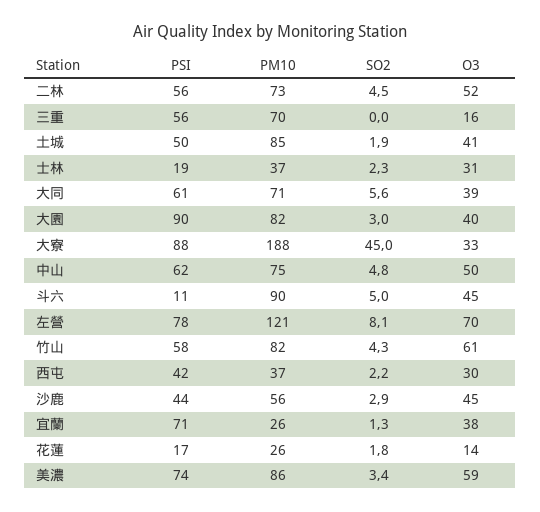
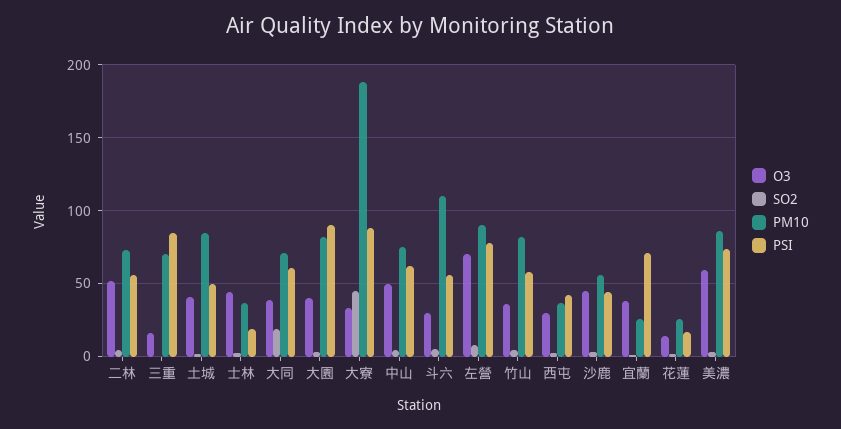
PSI, 三重: 56 -> 85
O3, 士林: 31 -> 45
SO2, 大同: 5.6 -> 20
PSI, 斗六: 11 -> 55
PM10, 斗六: 90 -> 110
O3, 斗六: 45 -> 30
PM10, 左營: 121 -> 90
O3, 竹山: 61 -> 35

